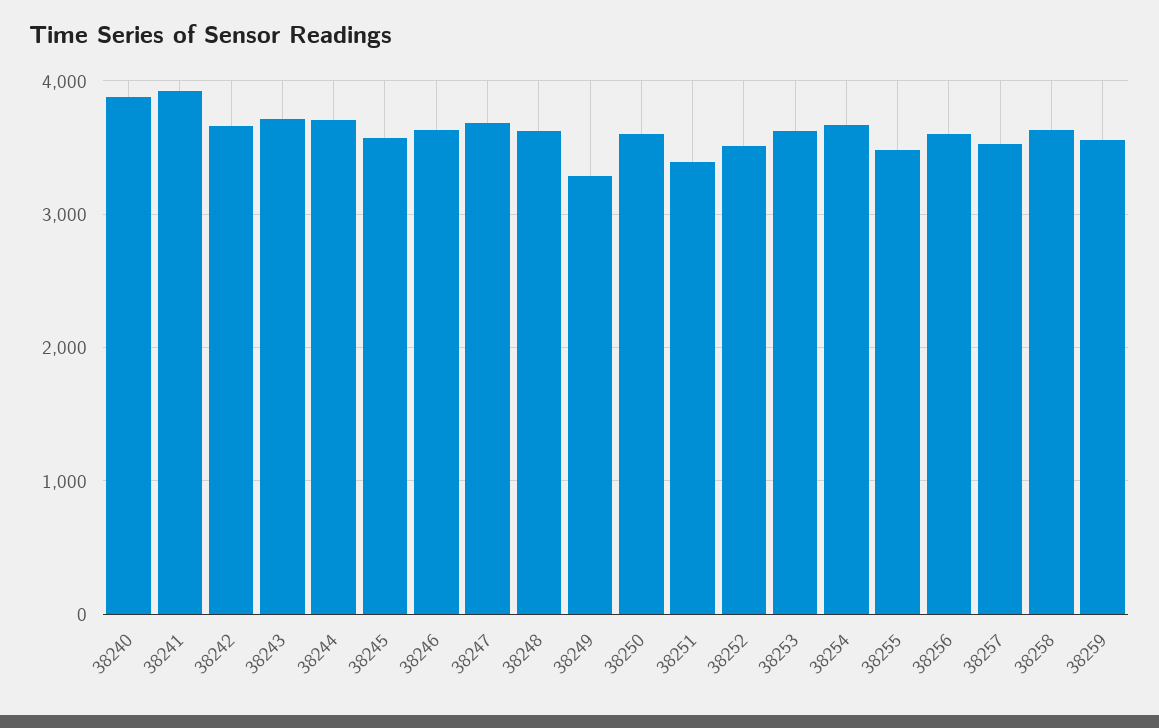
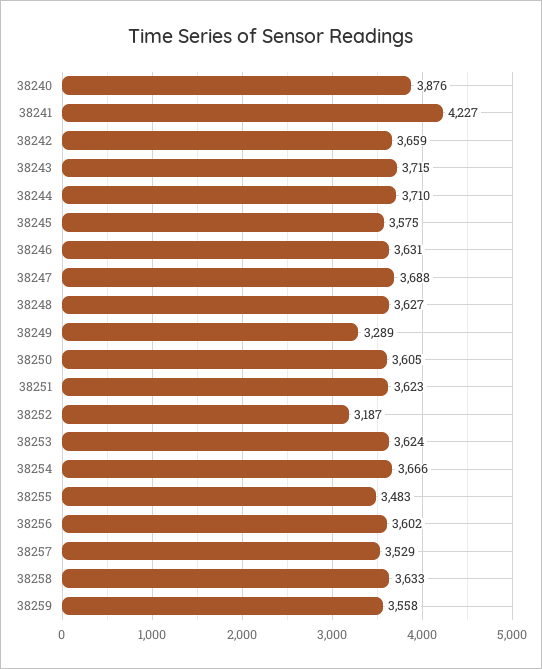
38241: 3900 -> 4227
38251: 3400 -> 3623
38252: 3500 -> 3187

